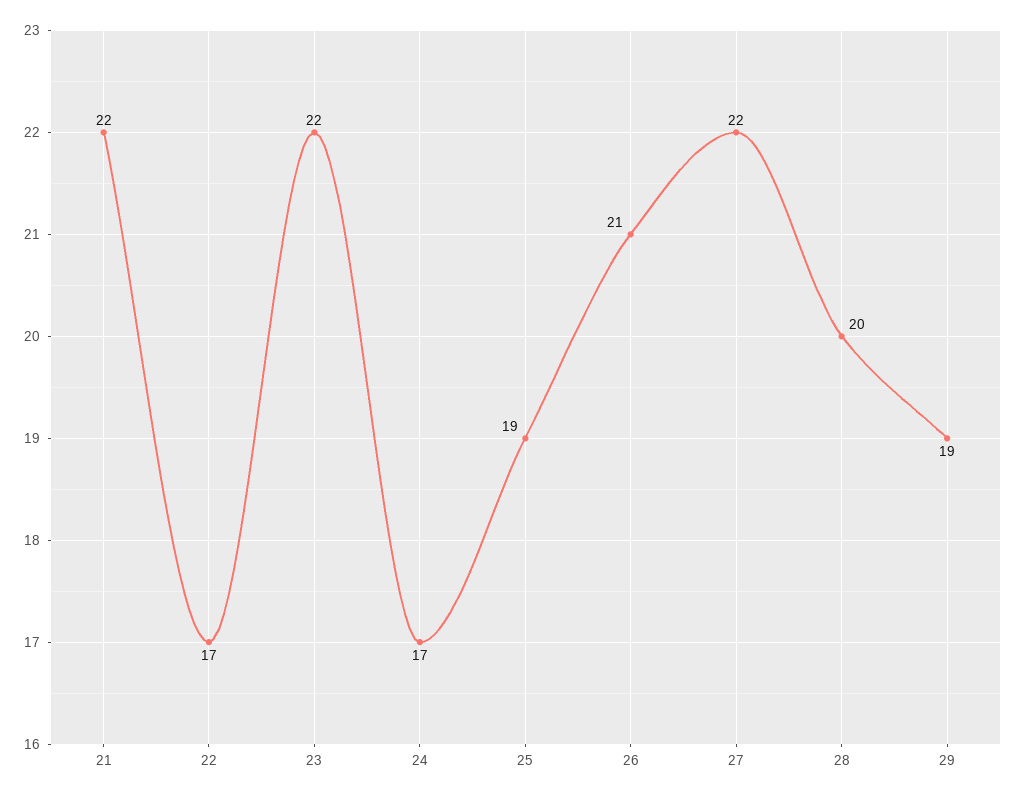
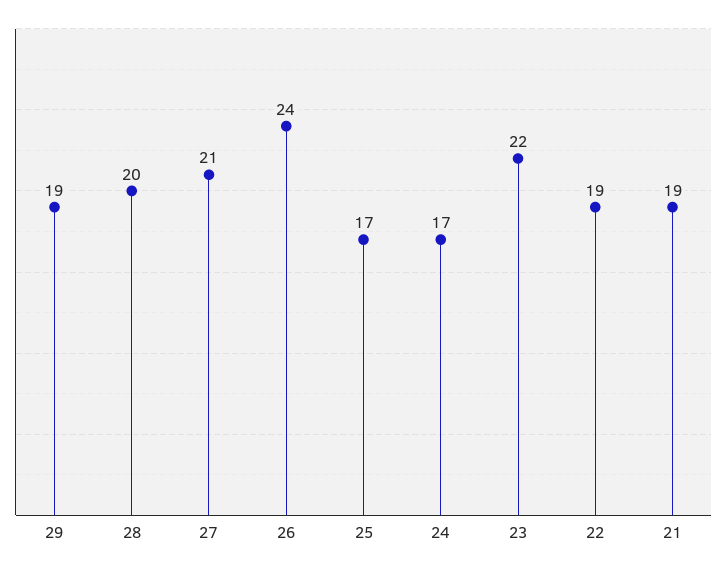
21: 22 -> 19
22: 17 -> 19
25: 19 -> 17
26: 21 -> 24
27: 22 -> 21

